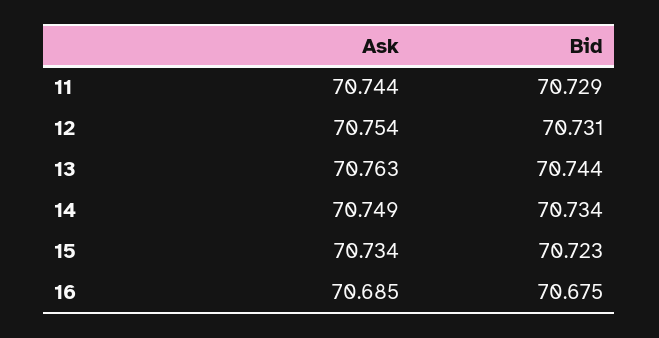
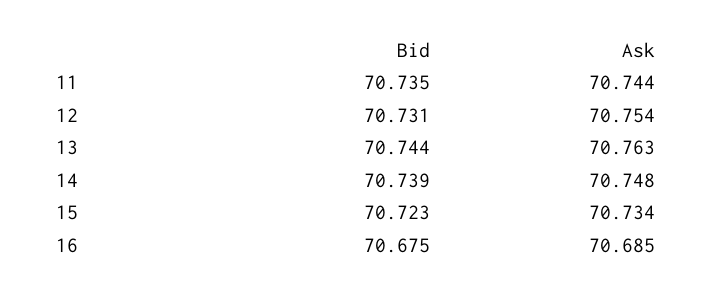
Bid, 11: 70.729 -> 70.735
Ask, 14: 70.749 -> 70.748
Bid, 14: 70.734 -> 70.739

